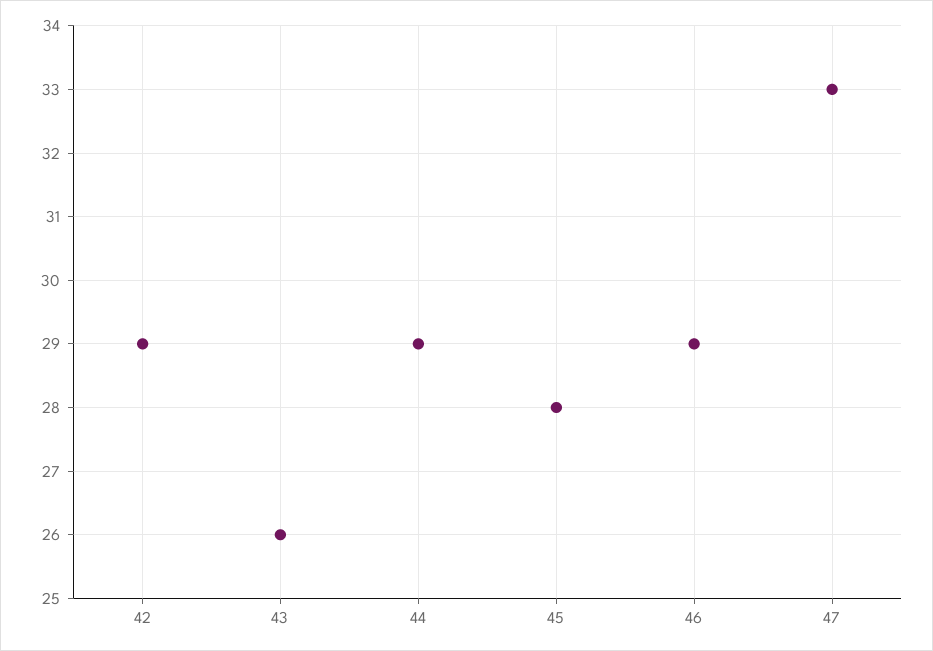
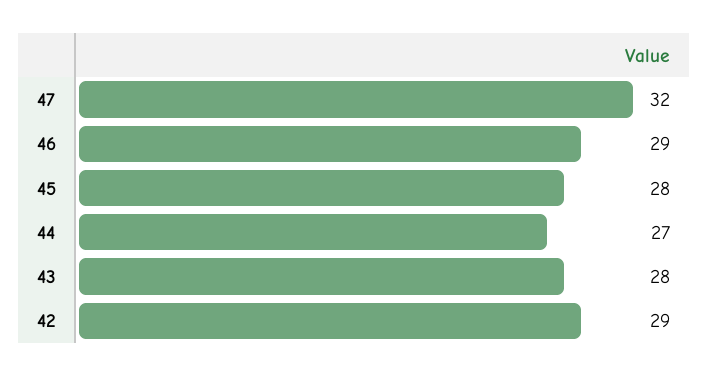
43: 26 -> 28
44: 29 -> 27
47: 33 -> 32

